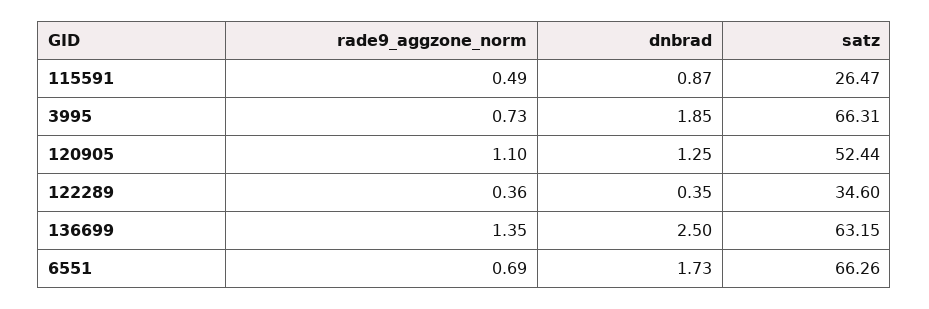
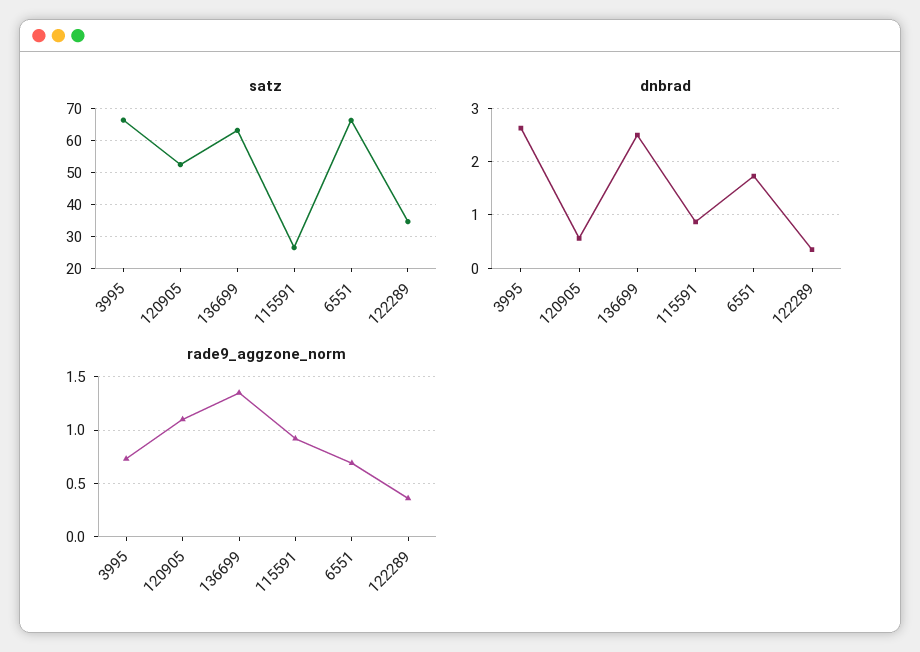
rade9_aggzone_norm, 115591: 0.49 -> 0.9
dnbrad, 3995: 1.85 -> 2.6
dnbrad, 120905: 1.25 -> 0.6

